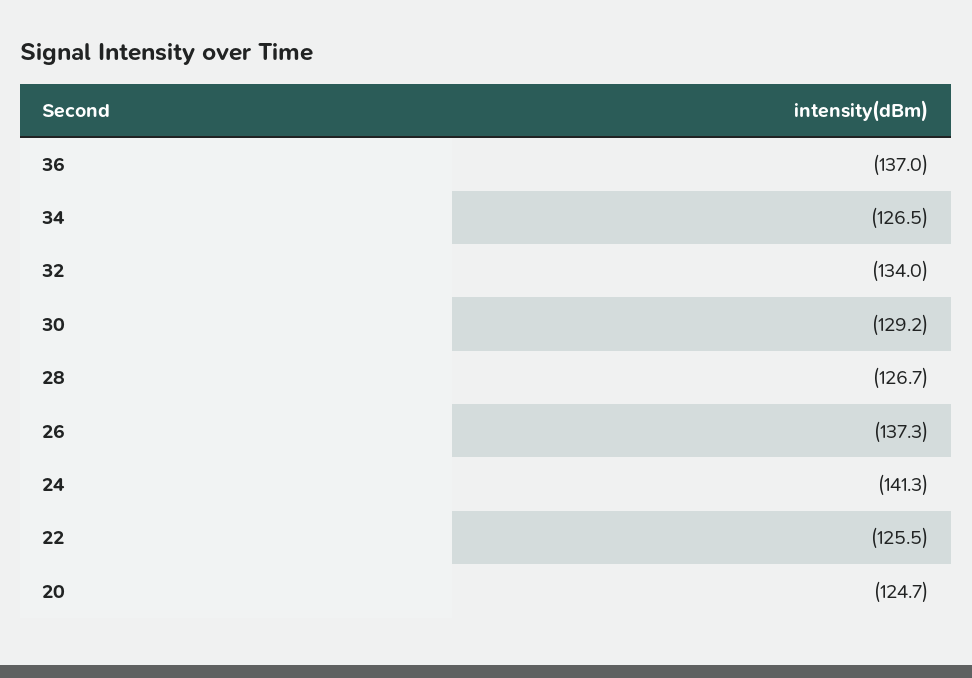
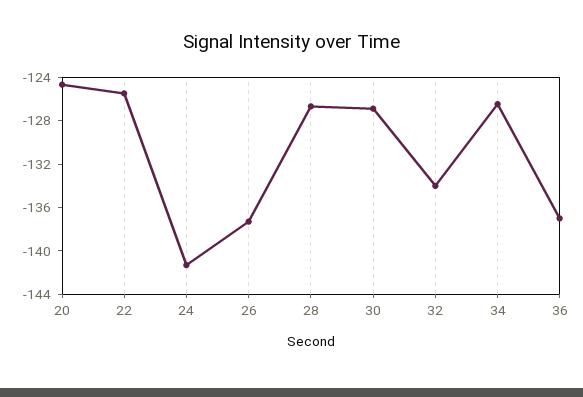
30: -129.2 -> -127

